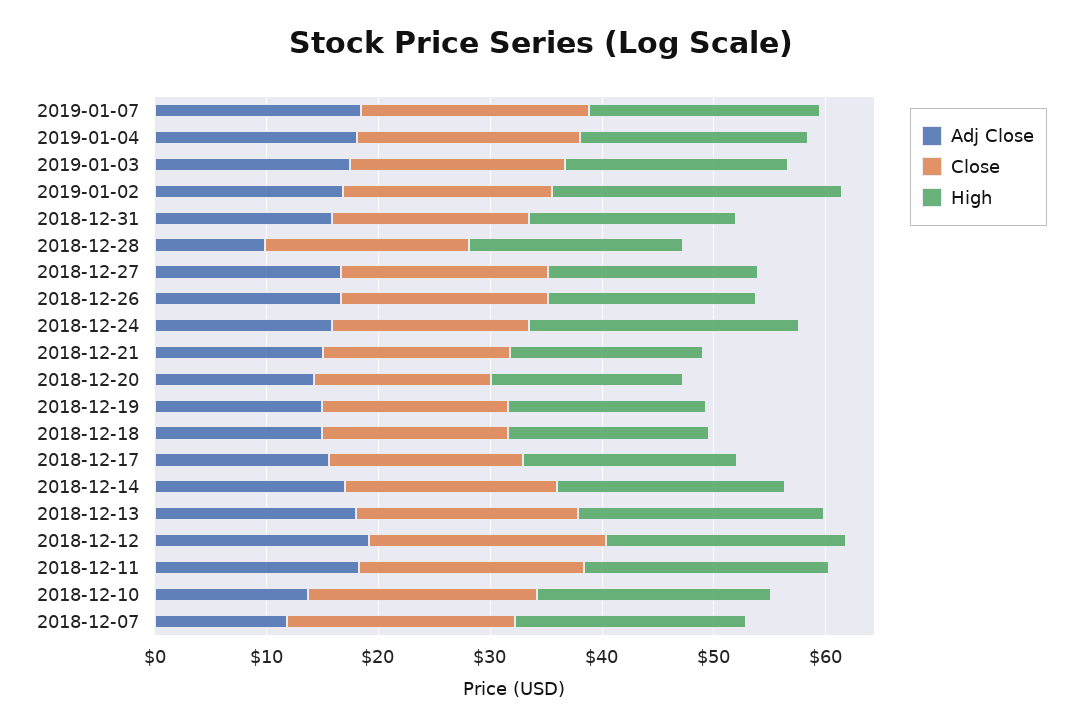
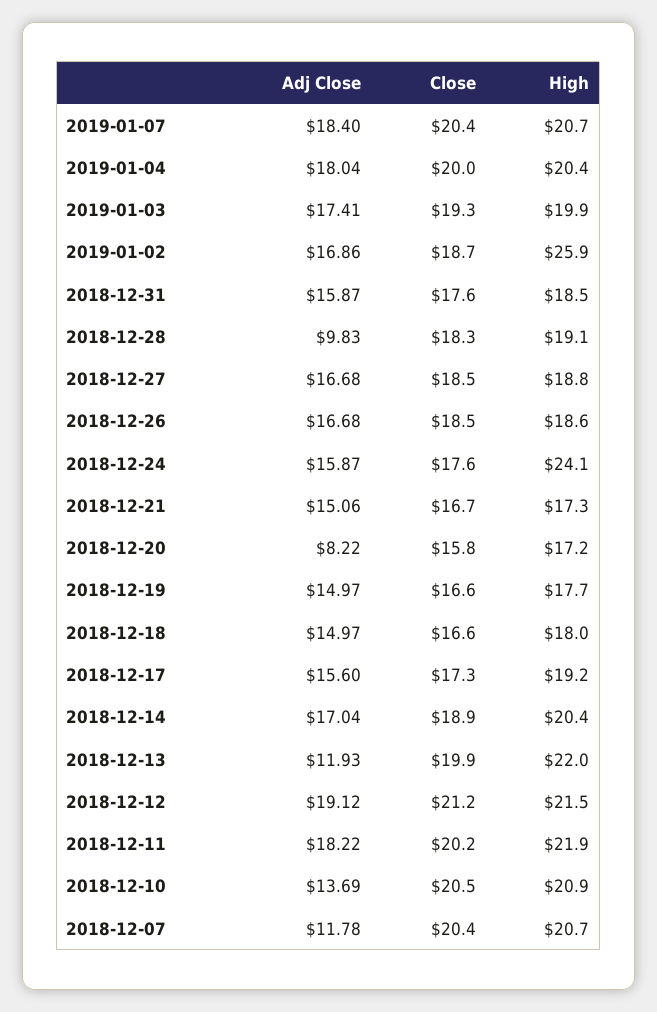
Adj Close, 2018-12-20: 14 -> 8.22
Adj Close, 2018-12-13: 18 -> 11.93

